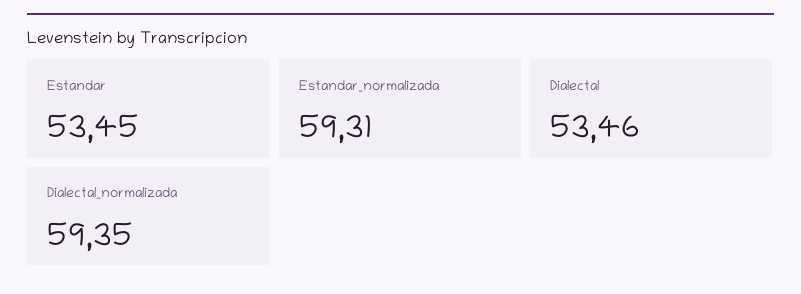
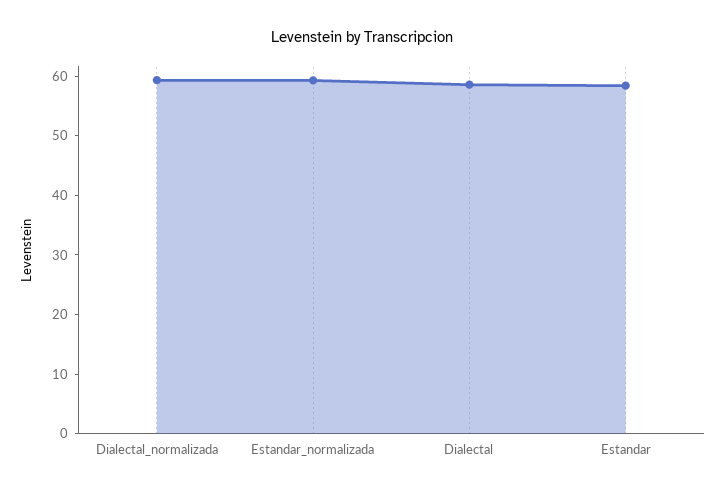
Estandar: 53.45 -> 58
Dialectal: 53.46 -> 58

